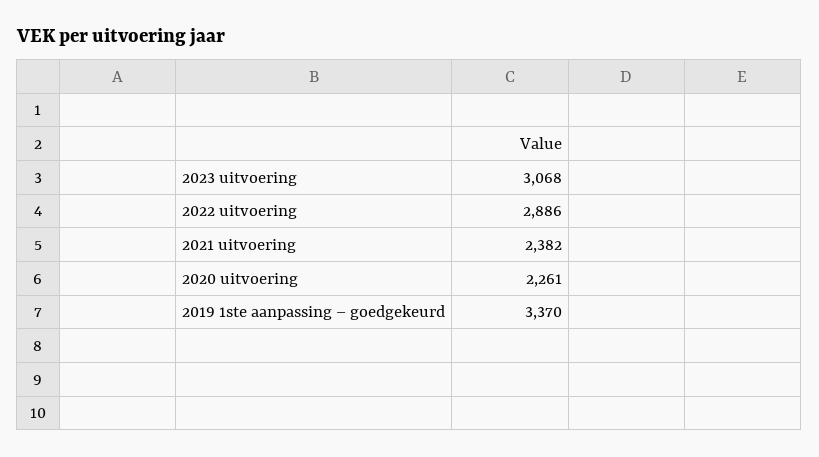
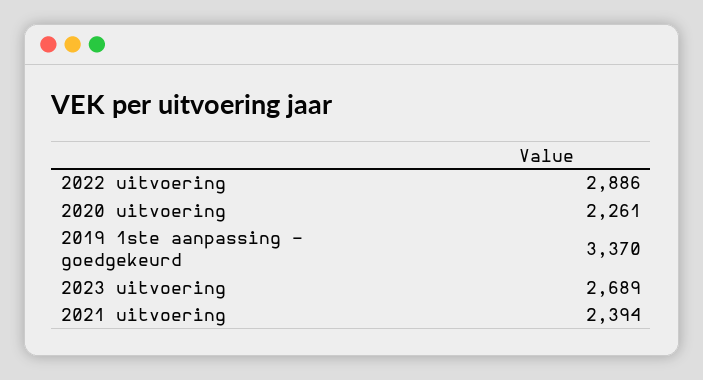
2023 uitvoering: 3068 -> 2689
2021 uitvoering: 2382 -> 2394

